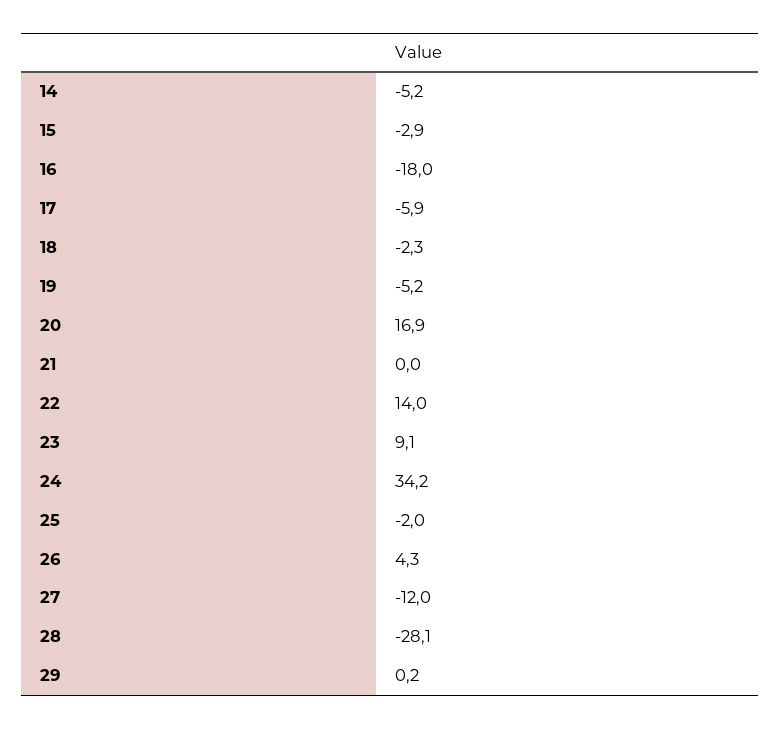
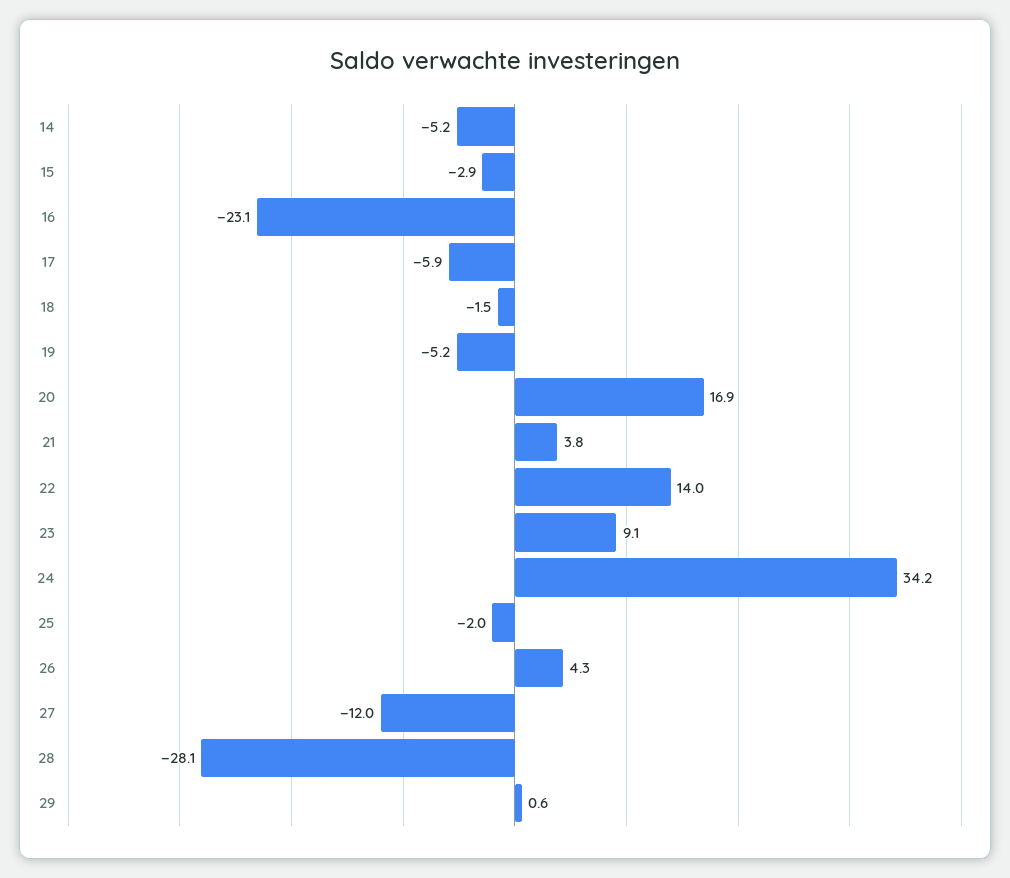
16: -18 -> -23.1
18: -2.3 -> -1.5
21: 0 -> 3.8
29: 0.2 -> 0.6

